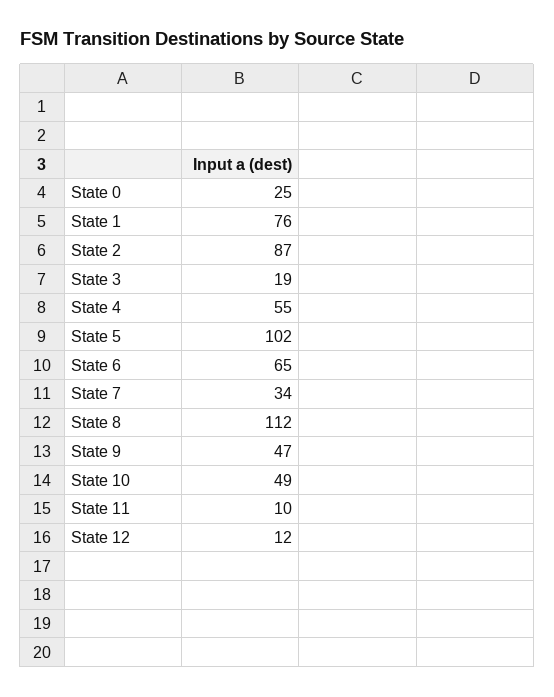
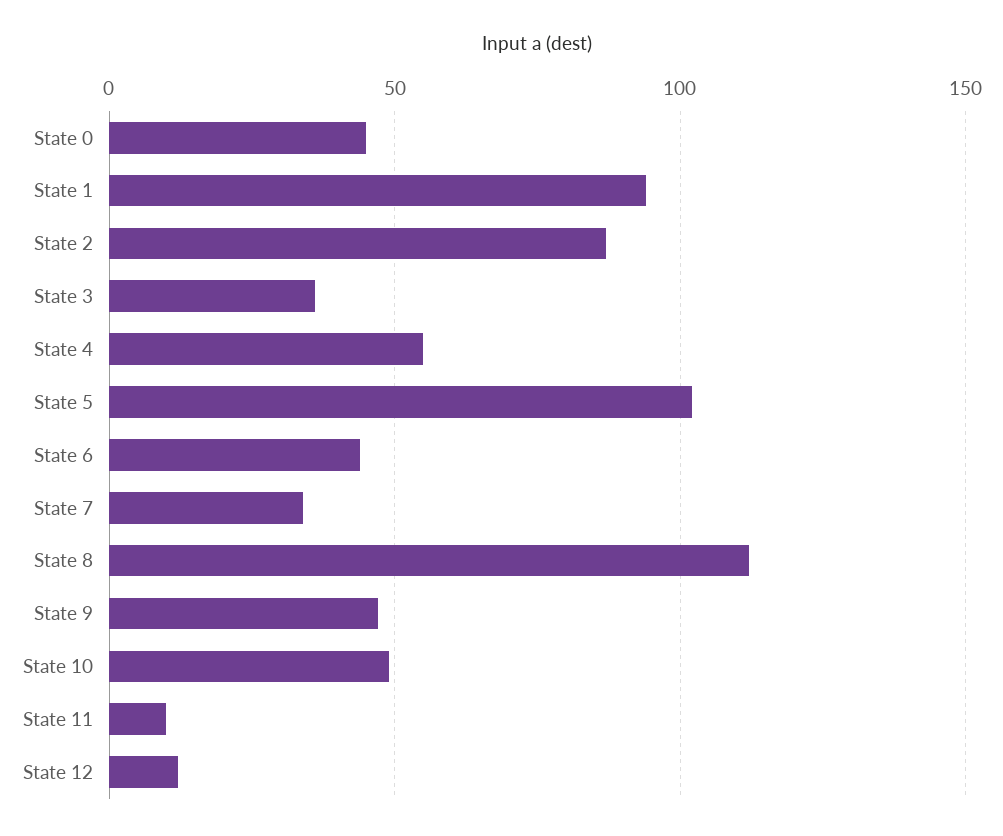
State 0: 25 -> 45
State 1: 76 -> 95
State 3: 19 -> 35
State 6: 65 -> 45

